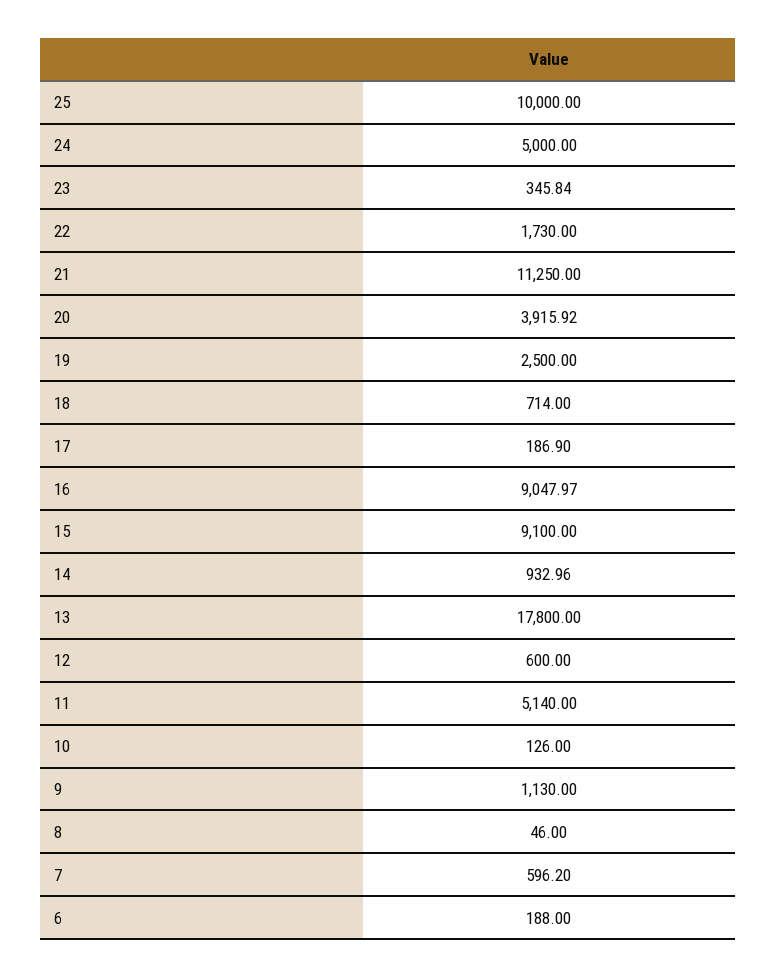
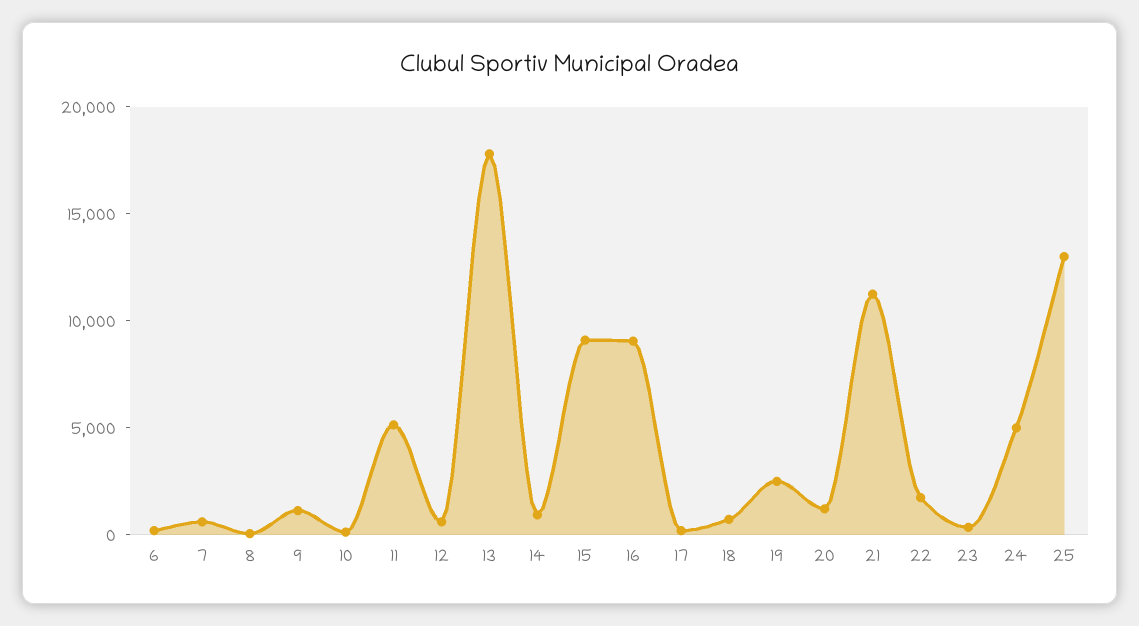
25: 10000 -> 13000
20: 3915.92 -> 1000

